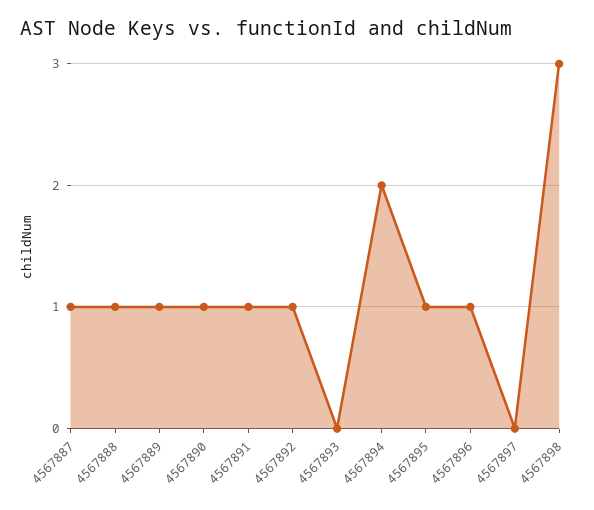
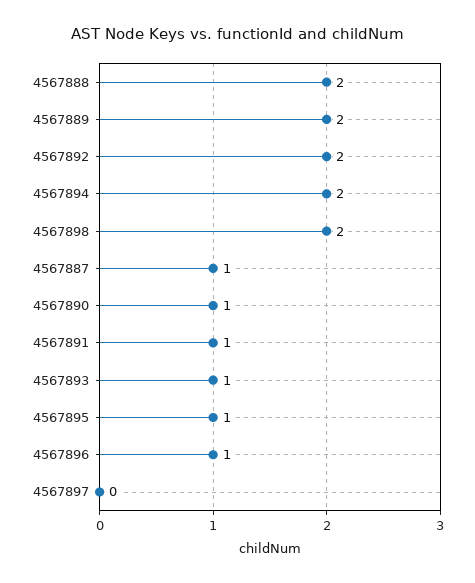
4567888: 1 -> 2
4567889: 1 -> 2
4567892: 1 -> 2
4567893: 0 -> 1
4567898: 3 -> 2

